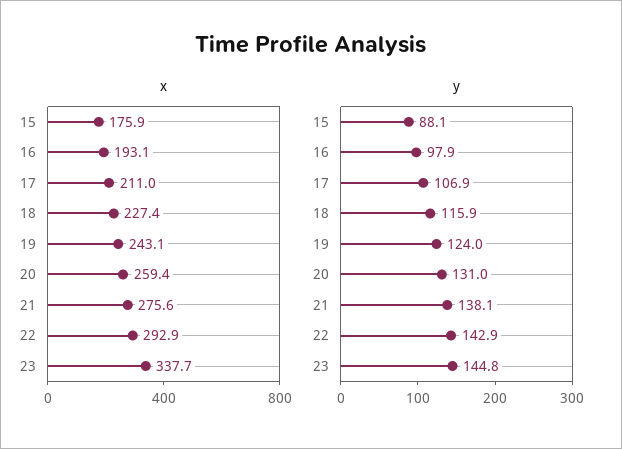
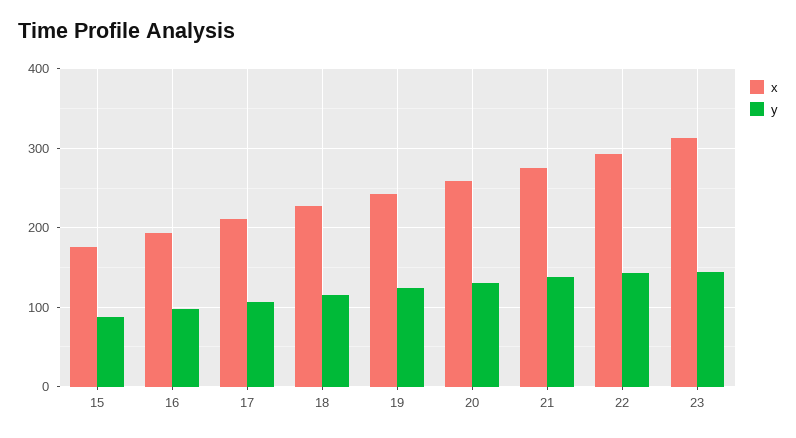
x, 23: 337.7 -> 310

